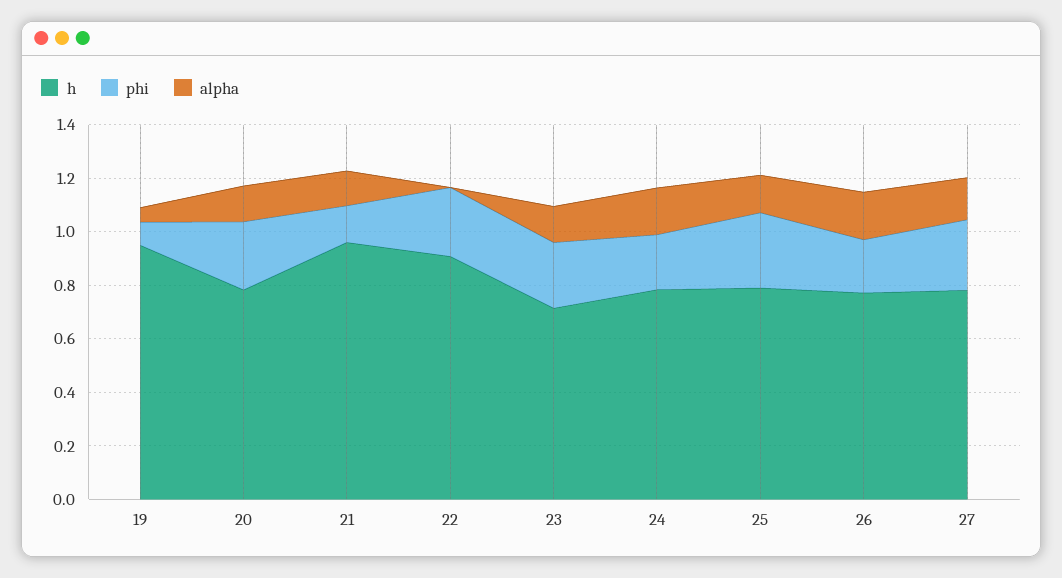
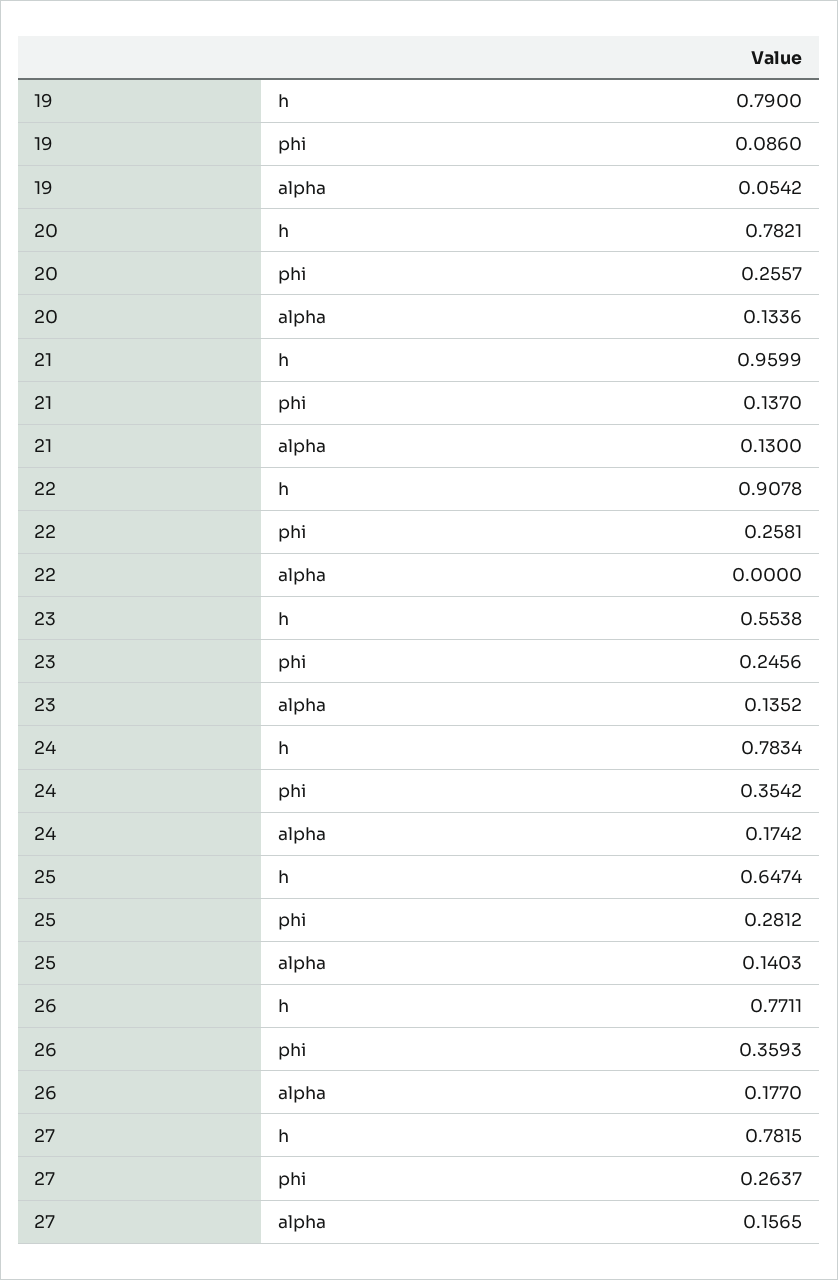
h, 19: 0.95 -> 0.79
h, 23: 0.7 -> 0.5538
phi, 24: 0.2 -> 0.3542
h, 25: 0.8 -> 0.6474
phi, 26: 0.2 -> 0.3593

